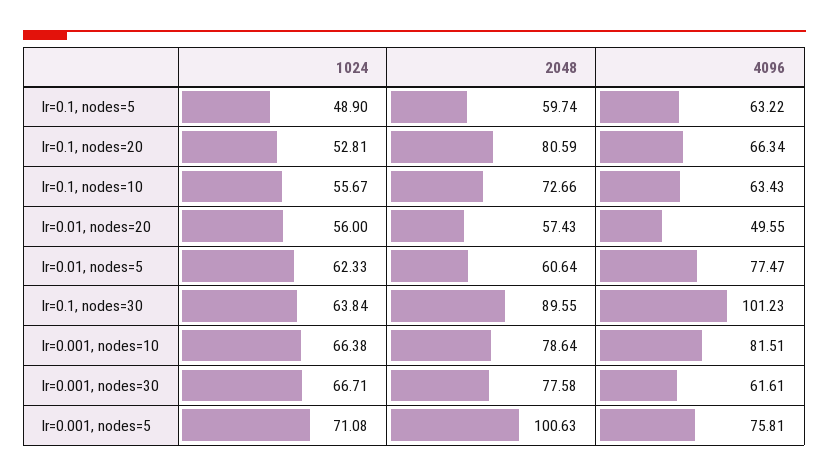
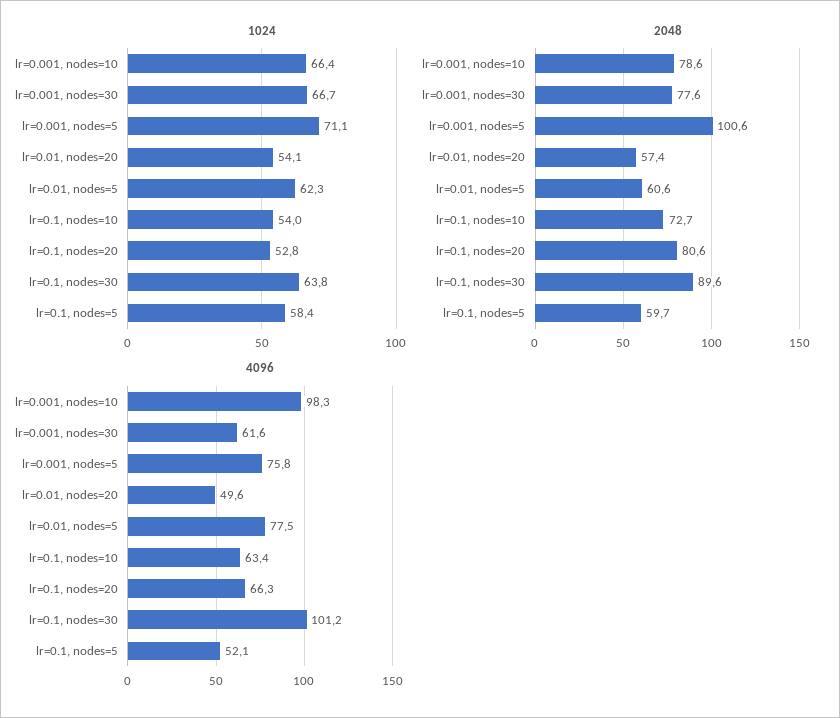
1024, lr=0.1, nodes=5: 48.9 -> 58.4
4096, lr=0.1, nodes=5: 63.22 -> 52.1
1024, lr=0.1, nodes=10: 55.67 -> 54
1024, lr=0.01, nodes=20: 56 -> 54.1
4096, lr=0.001, nodes=10: 81.51 -> 98.3

